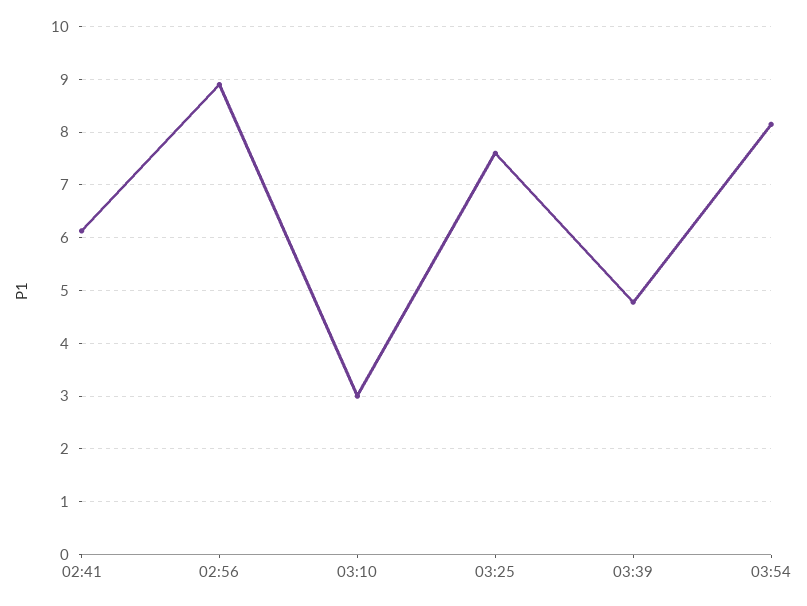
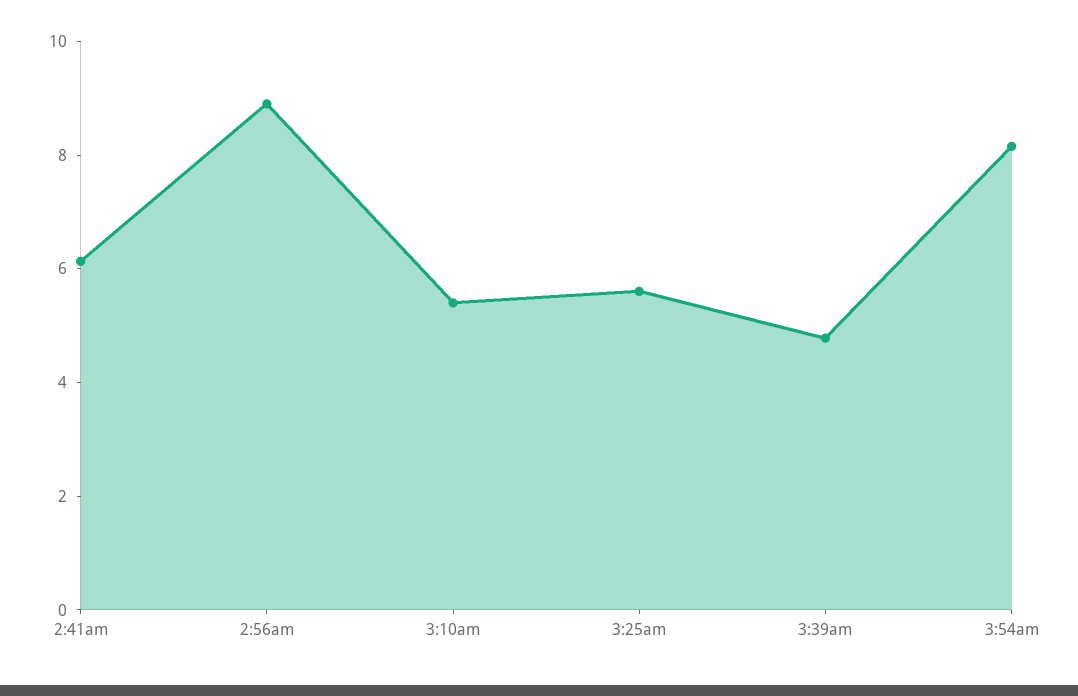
03:10: 3 -> 5.5
03:25: 7.6 -> 5.5

